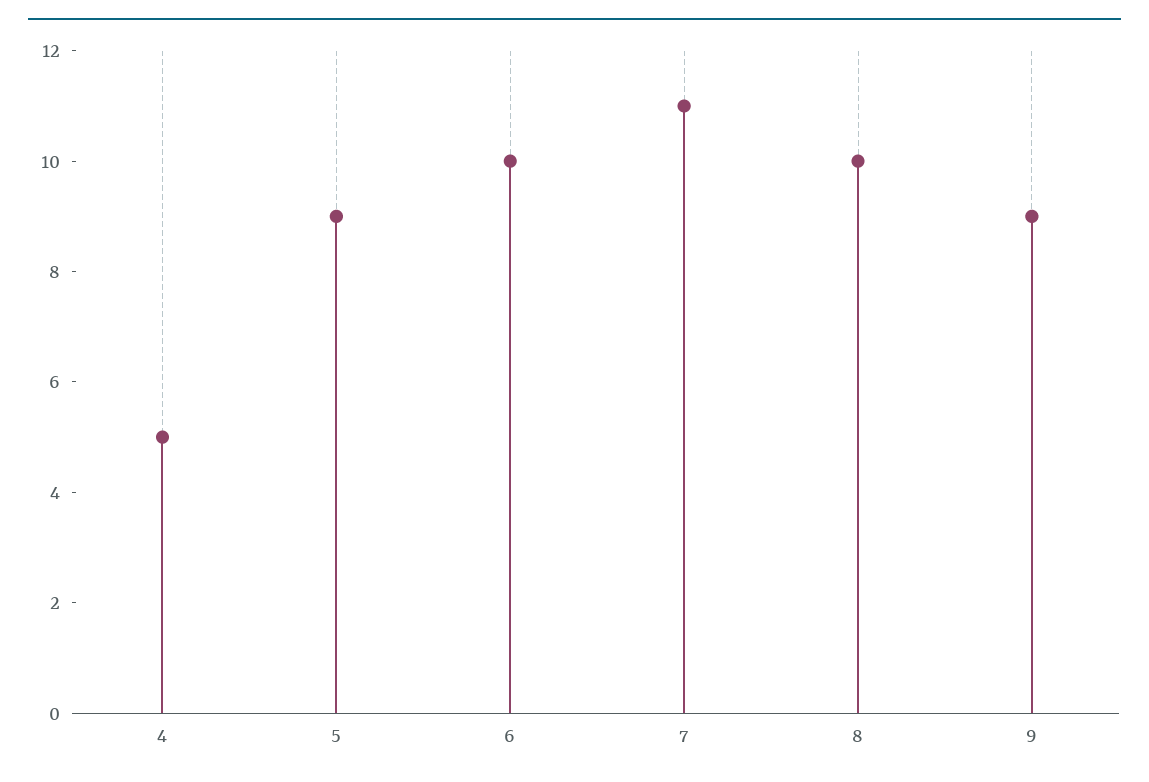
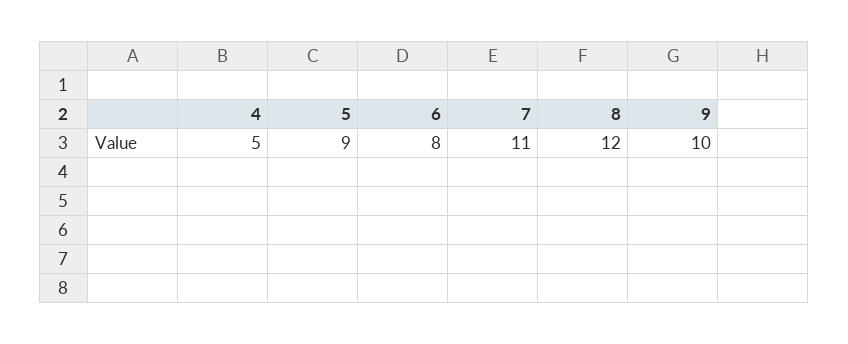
6: 10 -> 8
8: 10 -> 12
9: 9 -> 10

